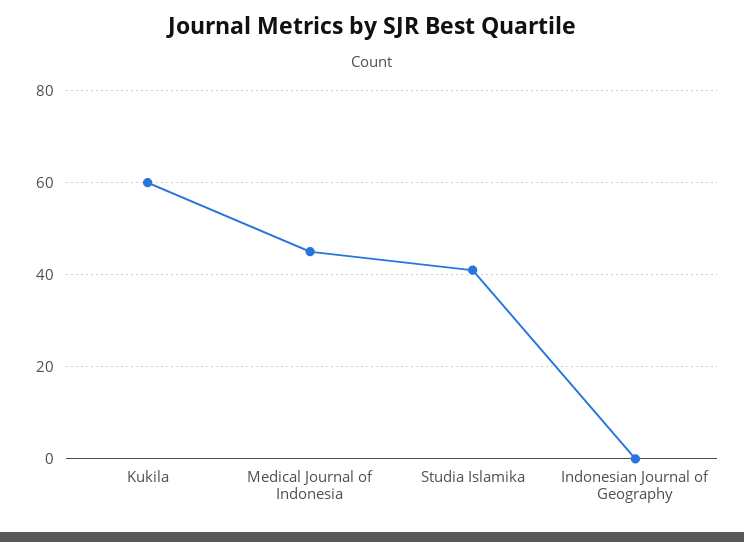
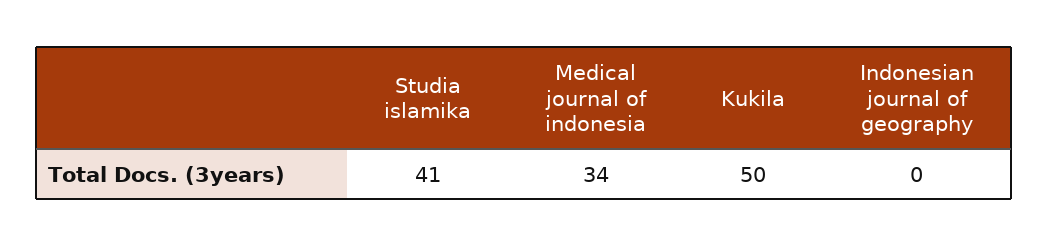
Kukila: 60 -> 50
Medical Journal of Indonesia: 45 -> 34

